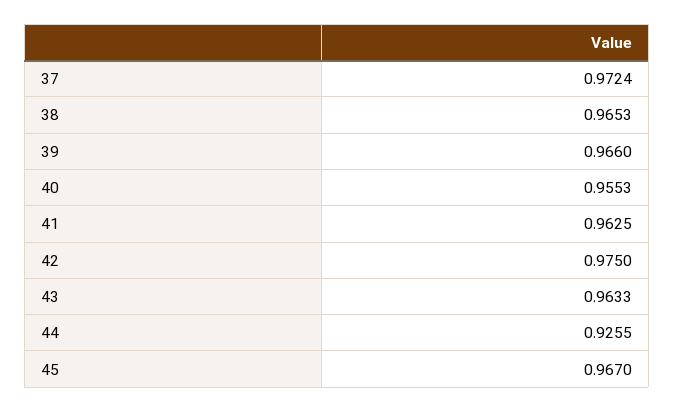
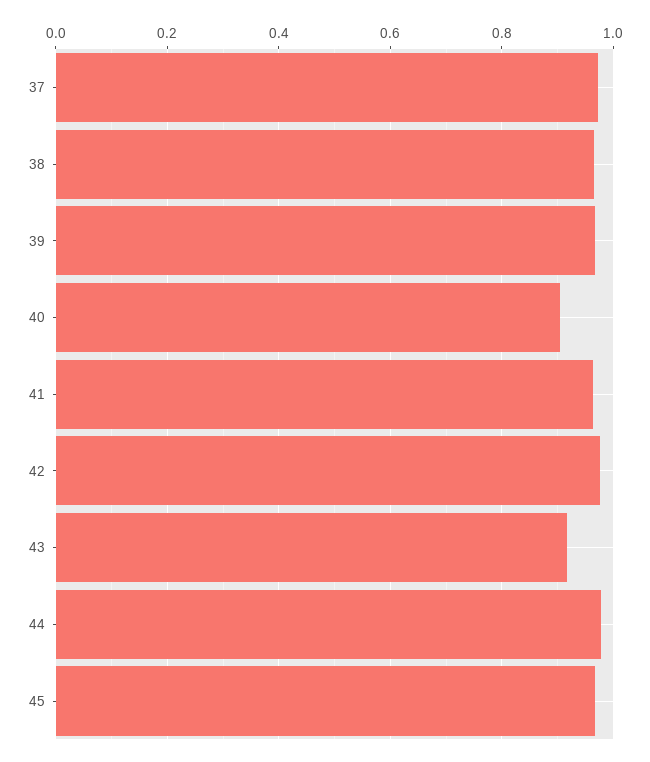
40: 0.9553 -> 0.9
43: 0.9633 -> 0.92
44: 0.9255 -> 0.98

